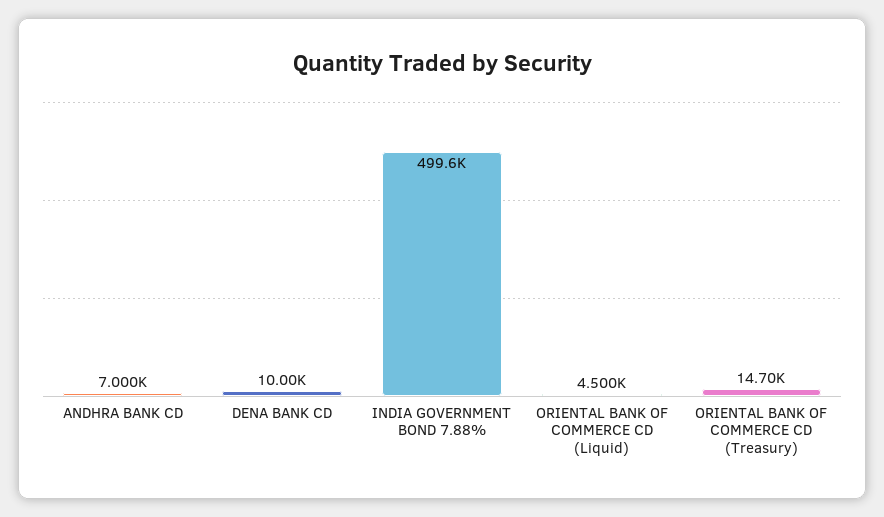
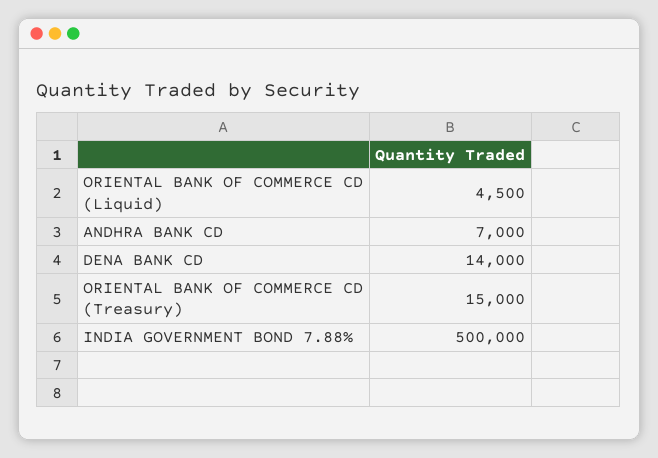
DENA BANK CD: 10000 -> 14000
INDIA GOVERNMENT BOND 7.88%: 499600 -> 500000
ORIENTAL BANK OF COMMERCE CD (Treasury): 14700 -> 15000

